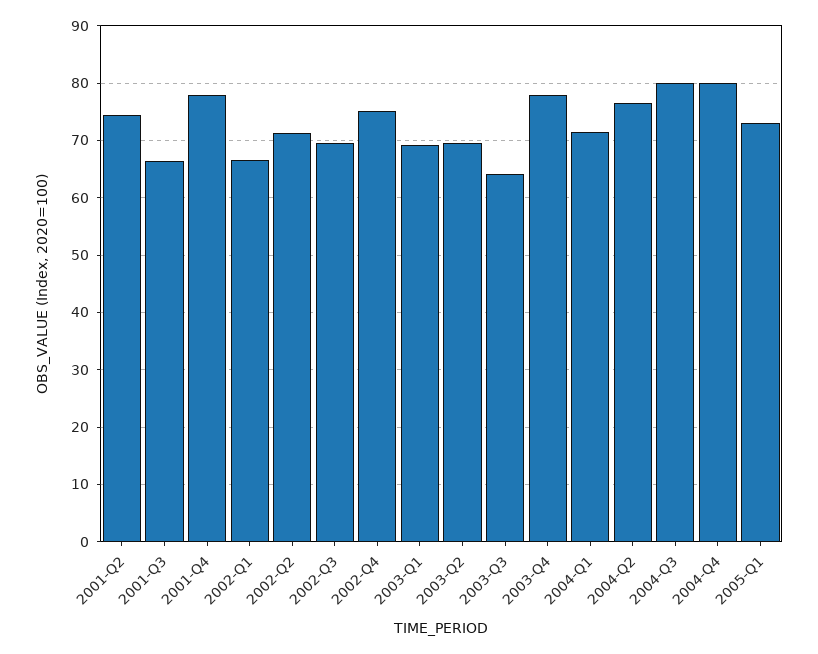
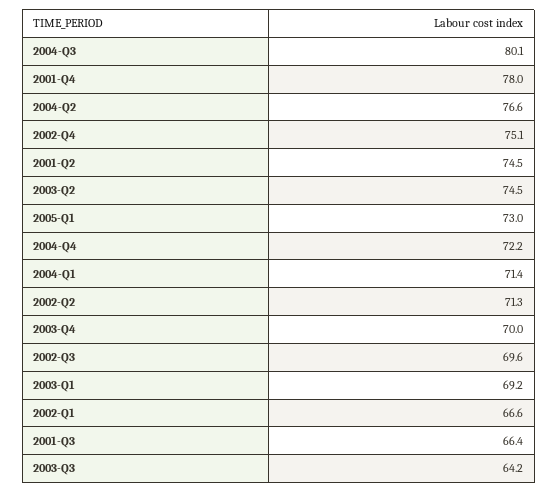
2003-Q2: 70 -> 74.5
2003-Q4: 78 -> 70
2004-Q4: 80 -> 72.2

